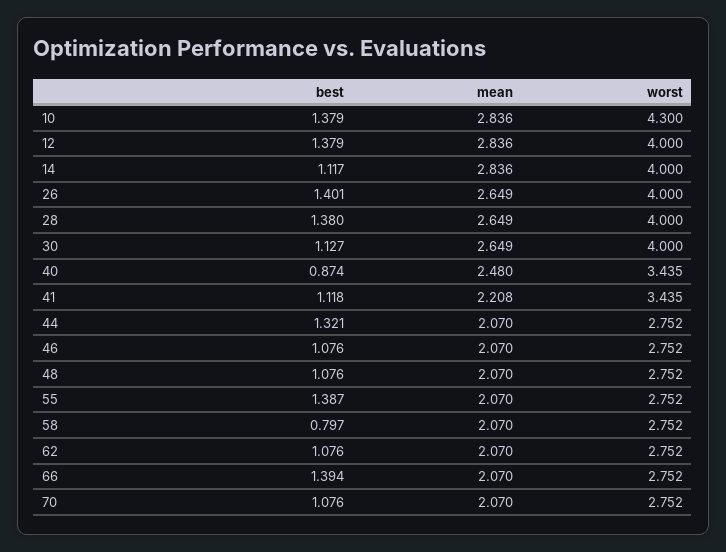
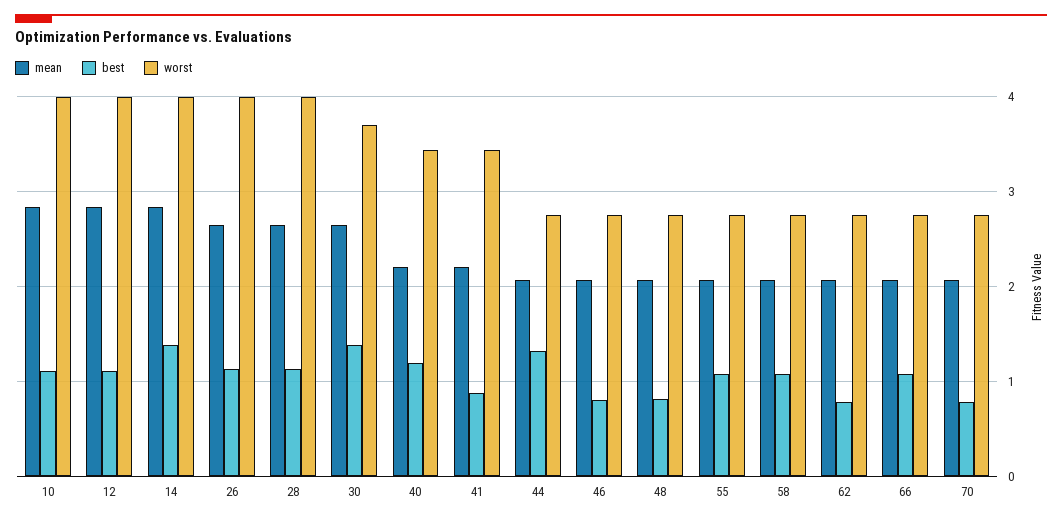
best, 10: 1.379 -> 1.1
worst, 10: 4.3 -> 4
best, 12: 1.379 -> 1.1
best, 14: 1.117 -> 1.4
best, 26: 1.401 -> 1.1
best, 28: 1.38 -> 1.1
best, 30: 1.127 -> 1.4
worst, 30: 4 -> 3.7
best, 40: 0.874 -> 1.2
mean, 40: 2.48 -> 2.2
best, 41: 1.118 -> 0.9
best, 46: 1.076 -> 0.8
best, 48: 1.076 -> 0.8
best, 55: 1.387 -> 1.1
best, 58: 0.797 -> 1.1
best, 62: 1.076 -> 0.8
best, 66: 1.394 -> 1.1
best, 70: 1.076 -> 0.8

